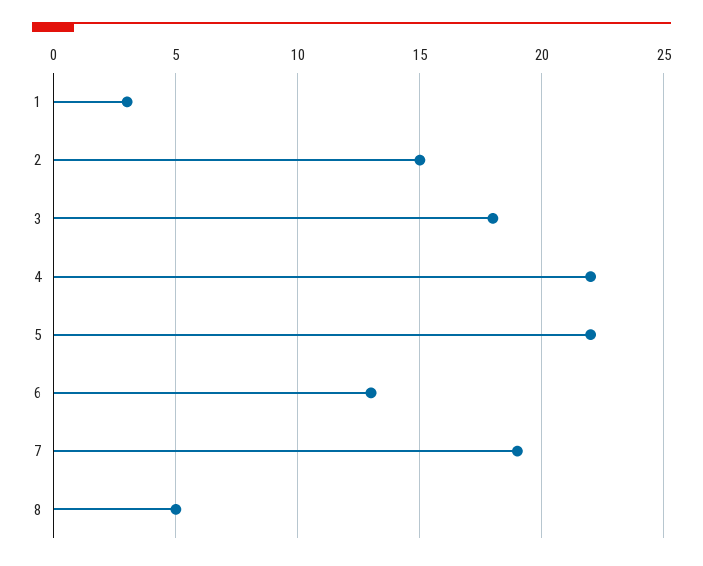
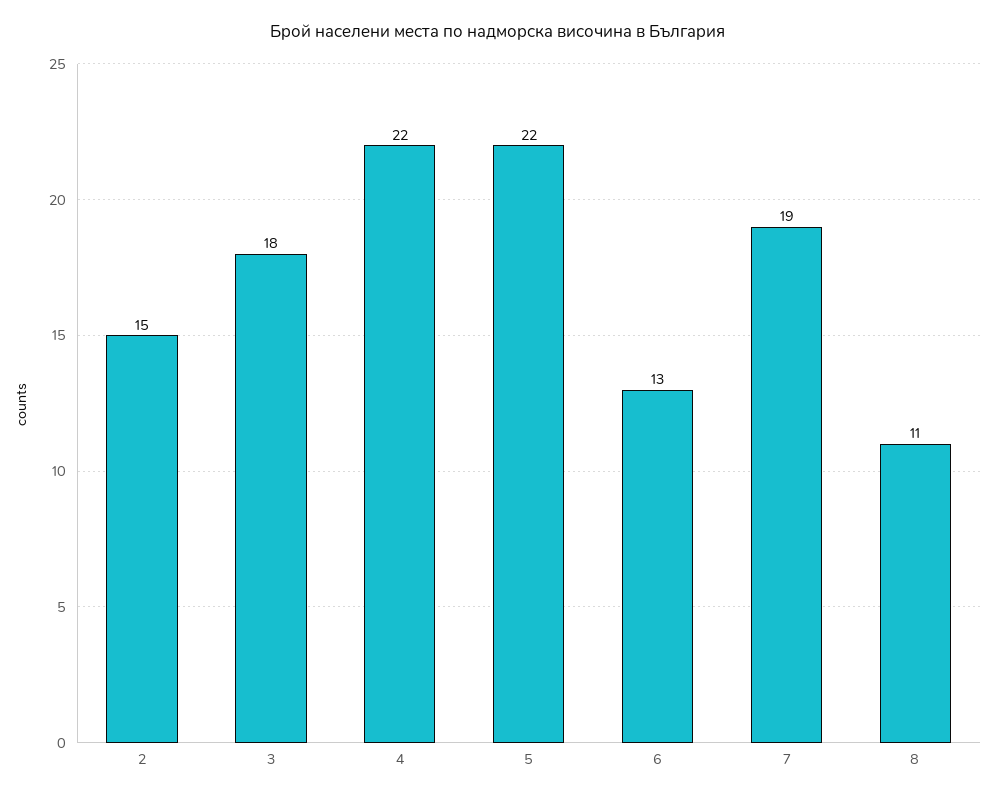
1: 3 -> none
8: 5 -> 11

